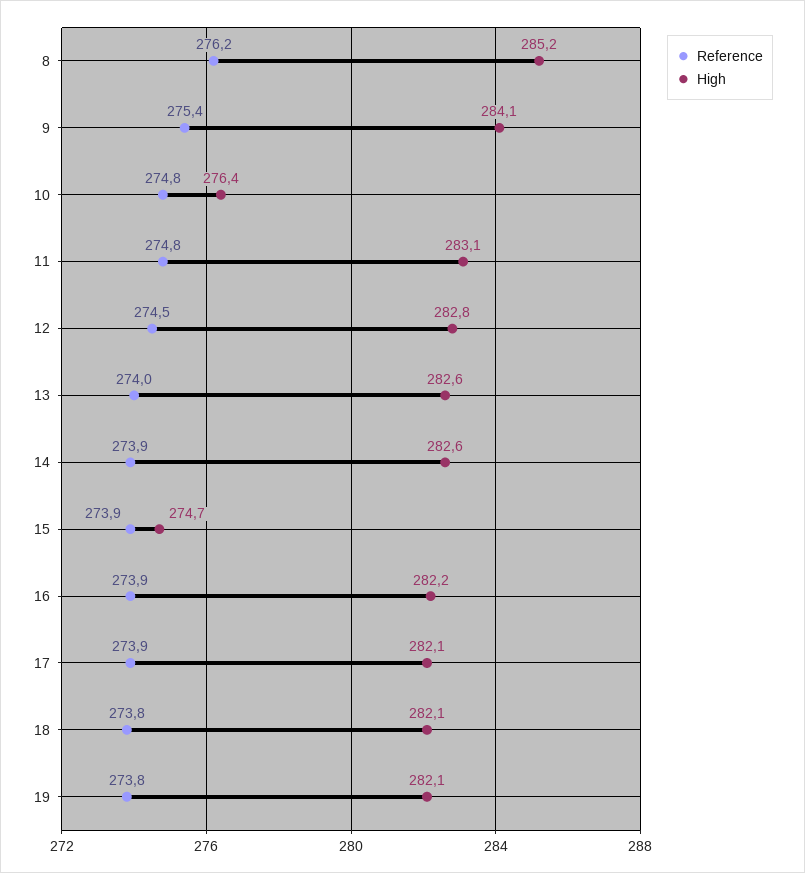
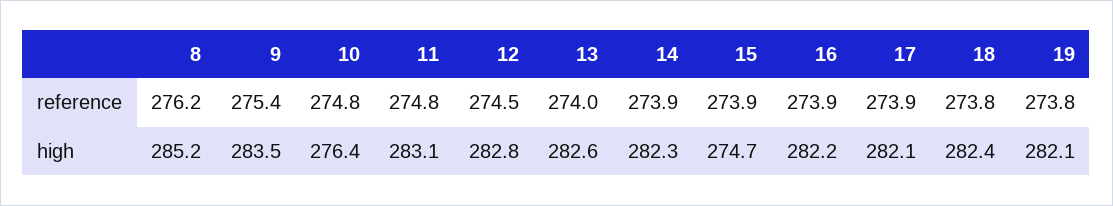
High, 9: 284.1 -> 283.5
High, 14: 282.6 -> 282.3
High, 18: 282.1 -> 282.4

